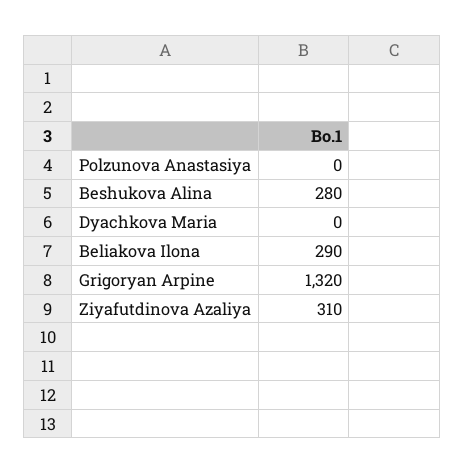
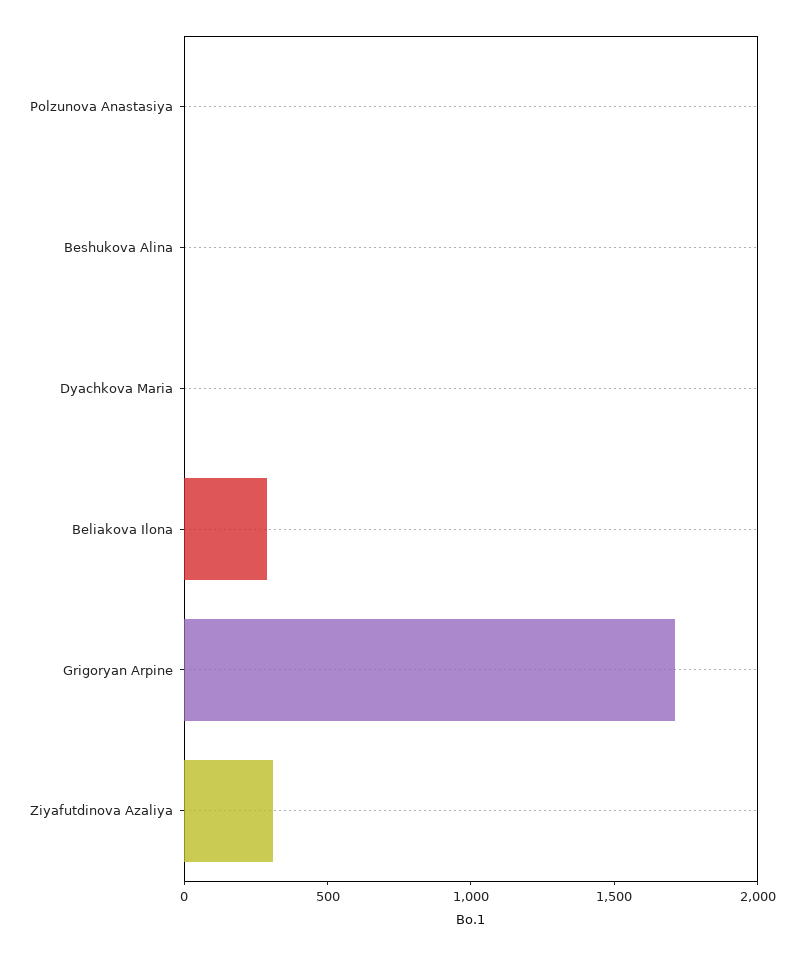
Beshukova Alina: 280 -> 0
Grigoryan Arpine: 1320 -> 1700

